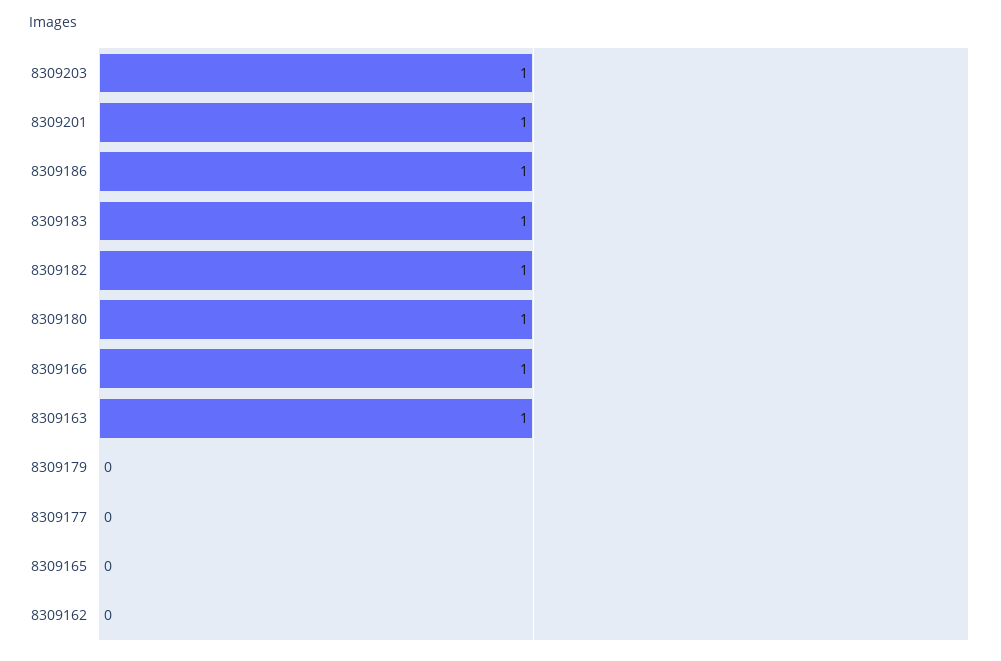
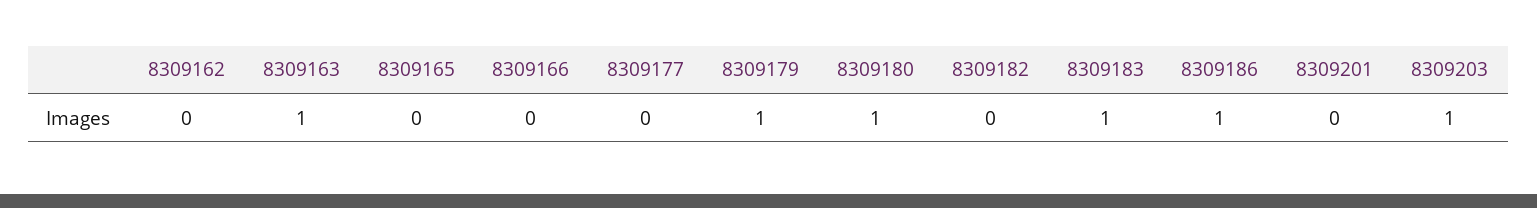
8309201: 1 -> 0
8309182: 1 -> 0
8309166: 1 -> 0
8309179: 0 -> 1

